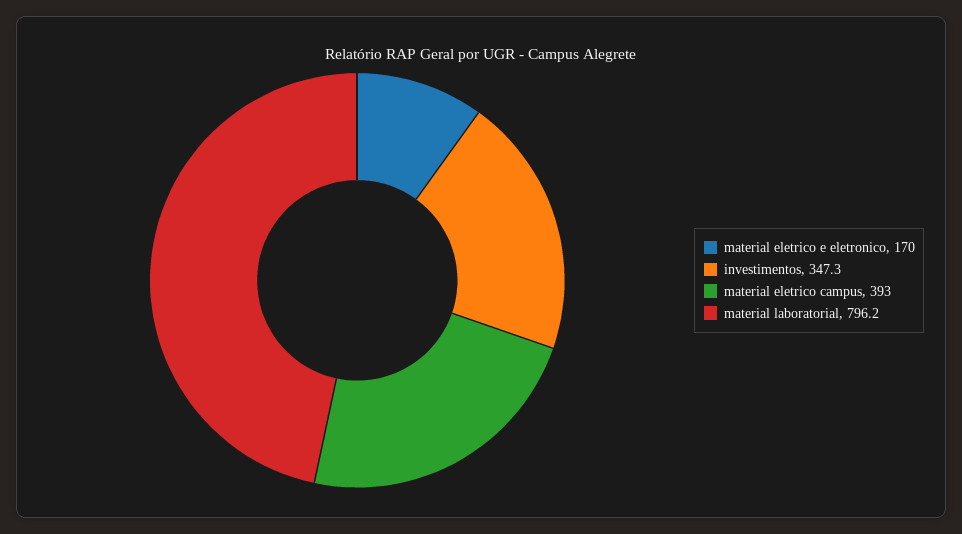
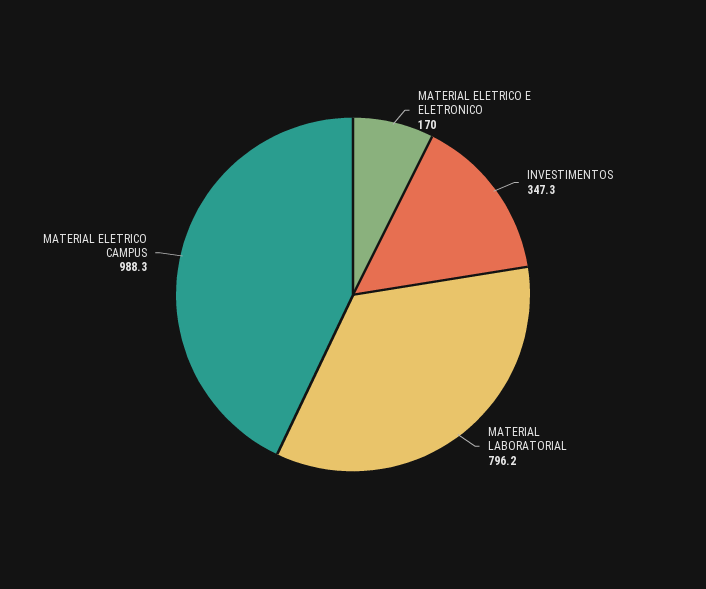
material eletrico campus: 393 -> 988.3

